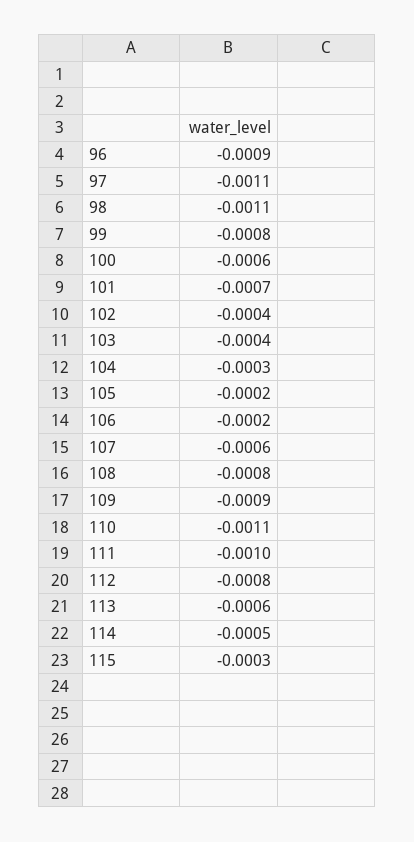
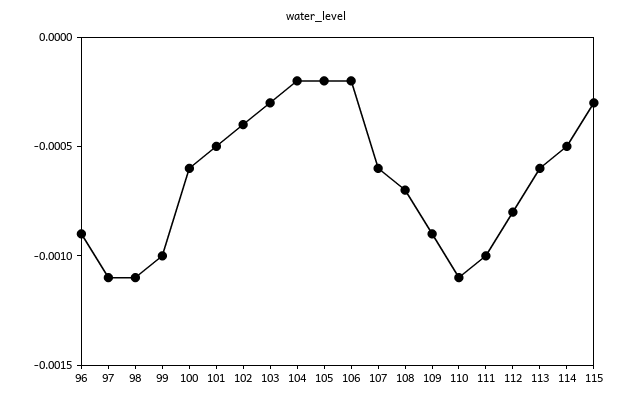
99: -0.0008 -> -0.001
101: -0.0007 -> -0.0005
103: -0.0004 -> -0.0003
104: -0.0003 -> -0.0002
108: -0.0008 -> -0.0007

